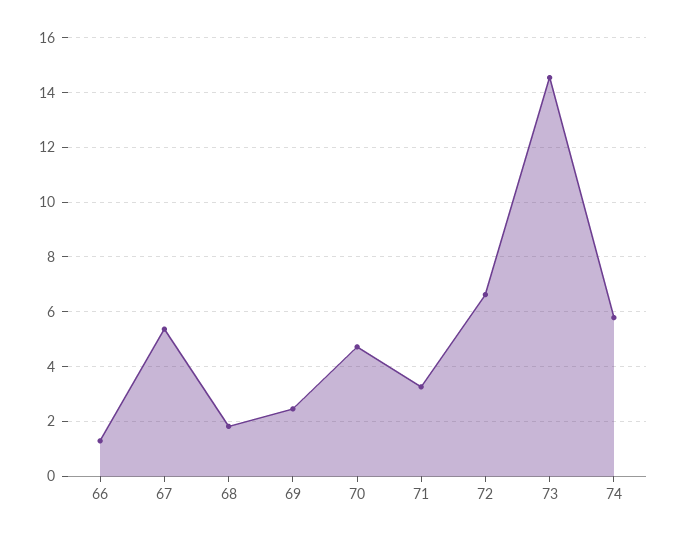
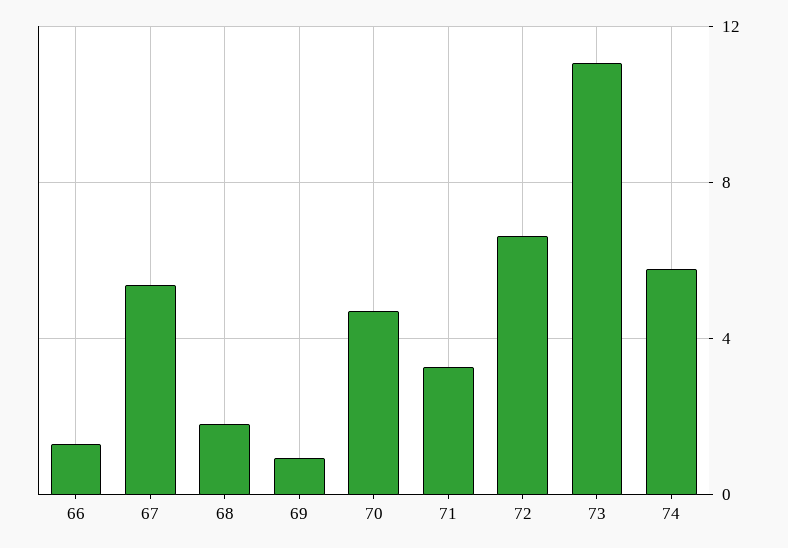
69: 2.5 -> 1
73: 14.5 -> 11

